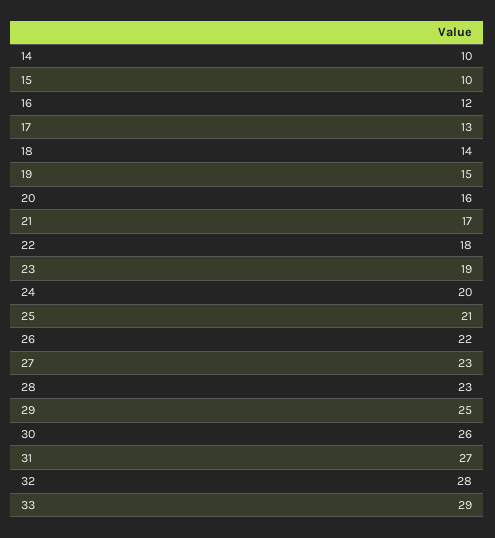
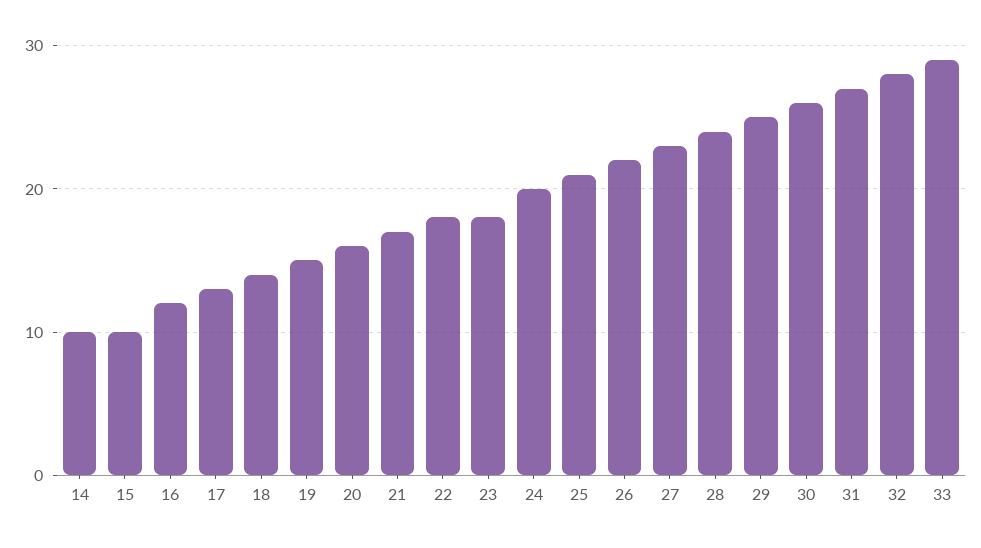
23: 19 -> 18
28: 23 -> 24

